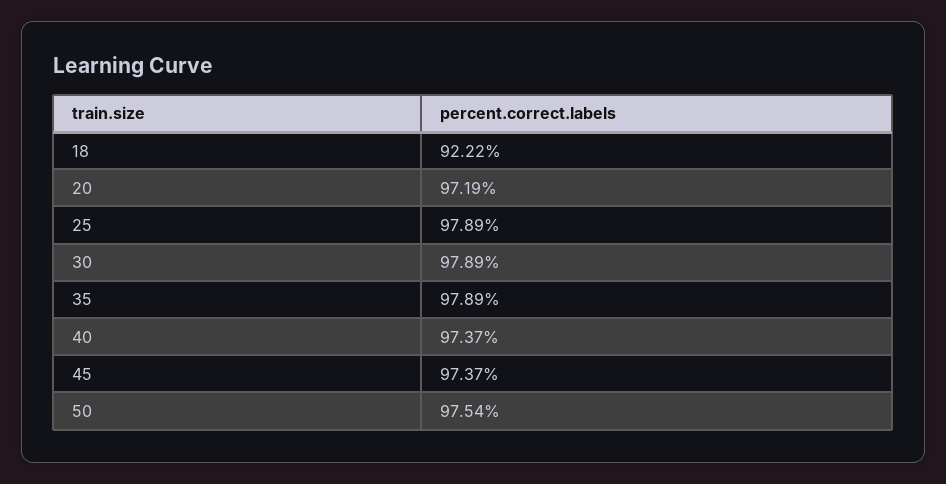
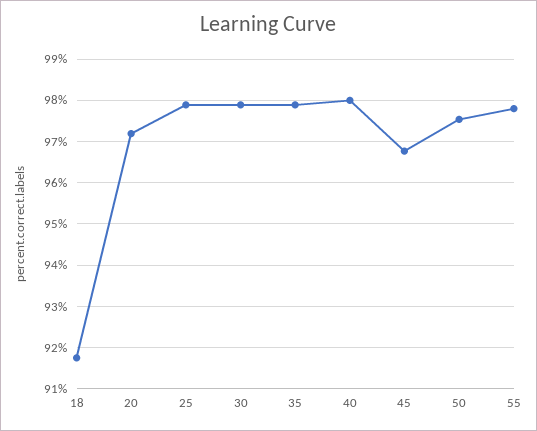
18: 92.22 -> 91.8
40: 97.37 -> 98
45: 97.37 -> 96.8
55: none -> 97.8

